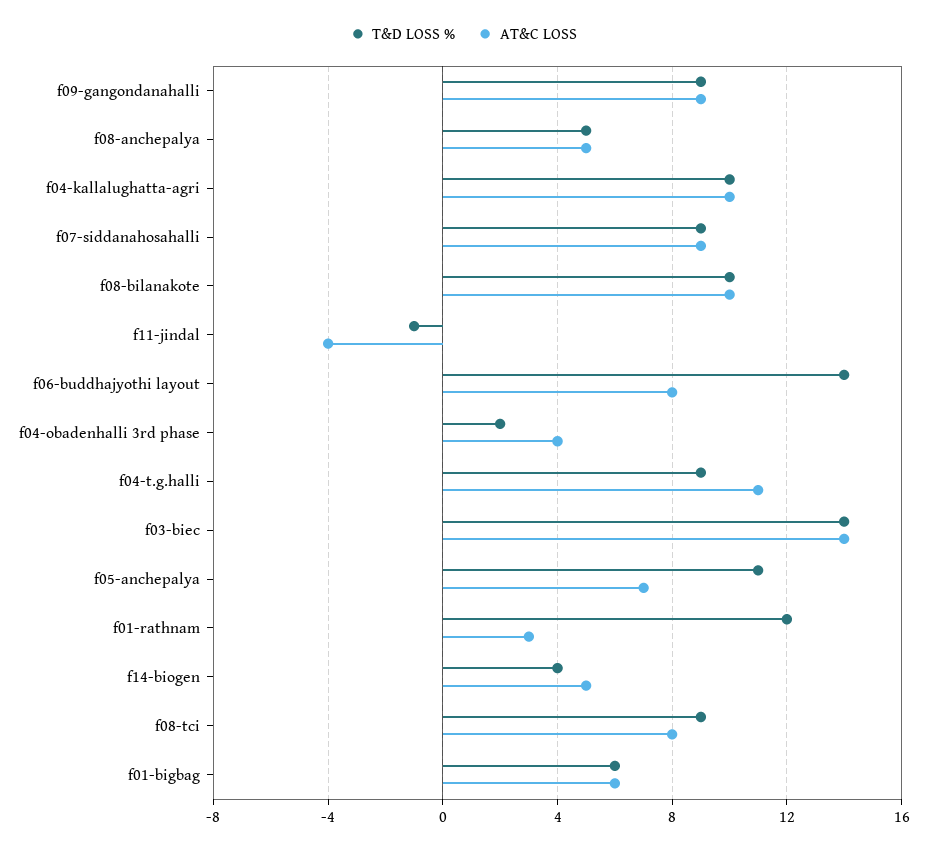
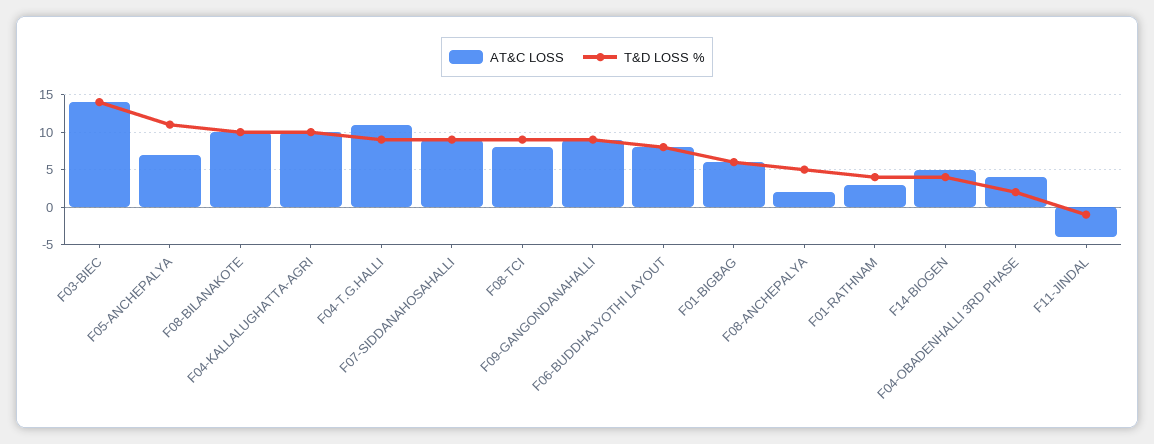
AT&C LOSS, f08-anchepalya: 5 -> 2
T&D LOSS %, f06-buddhajyothi layout: 14 -> 8
T&D LOSS %, f01-rathnam: 12 -> 4

